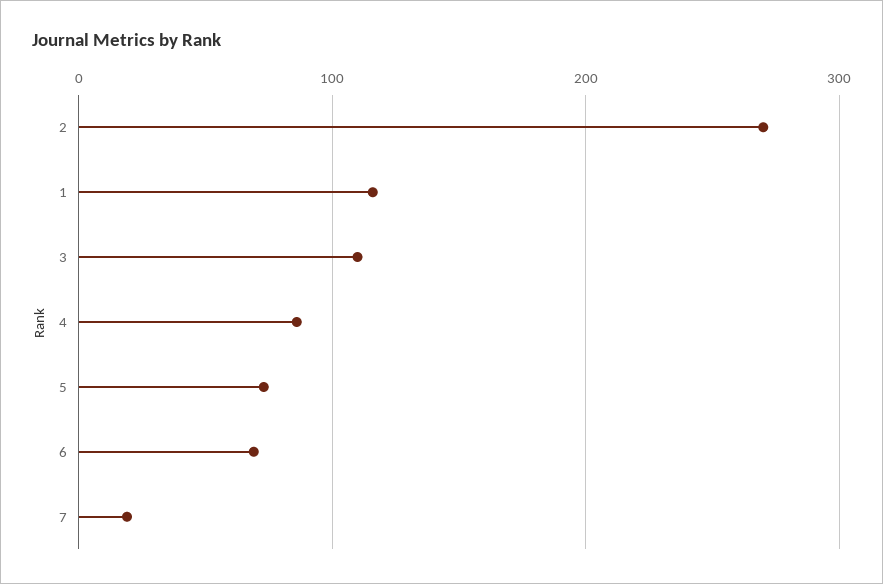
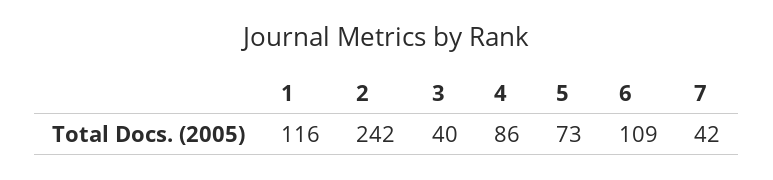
2: 270 -> 242
3: 110 -> 40
6: 70 -> 109
7: 20 -> 42

